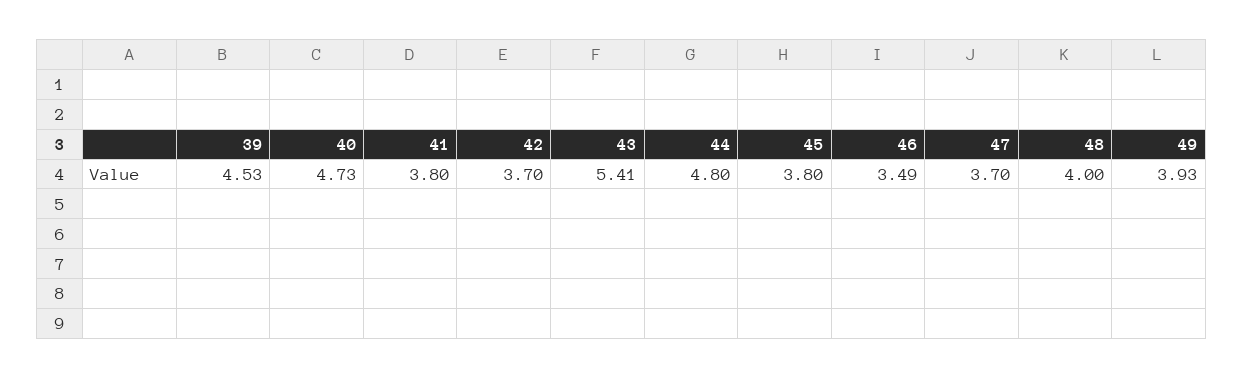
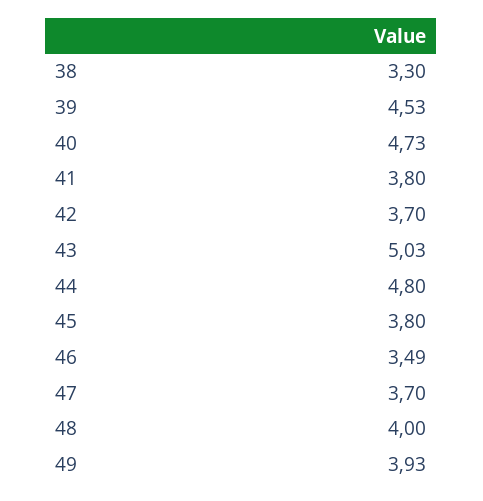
43: 5.41 -> 5.03
38: none -> 3.3

